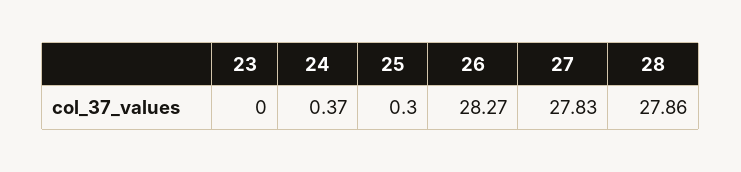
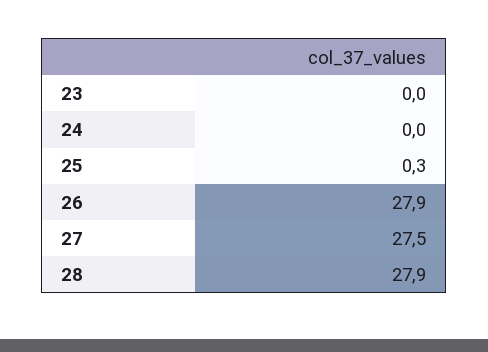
24: 0.37 -> 0
26: 28.27 -> 27.9
27: 27.83 -> 27.5

